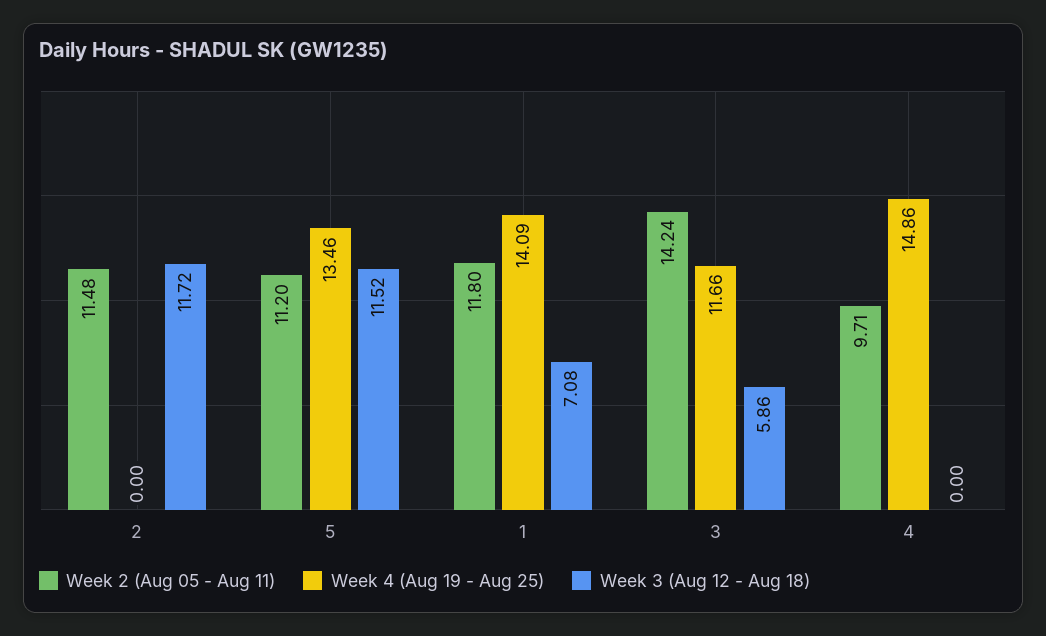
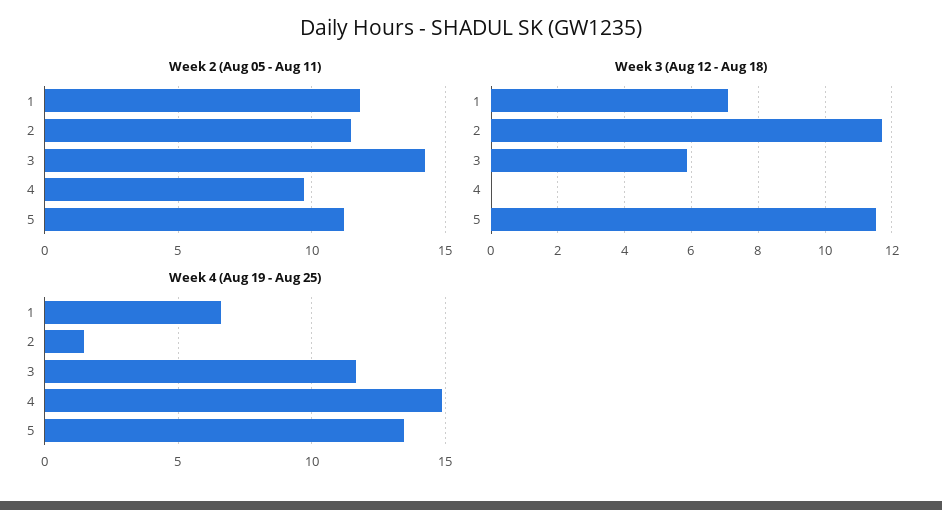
Week 4 (Aug 19 - Aug 25), 2: 0 -> 1.5
Week 4 (Aug 19 - Aug 25), 1: 14.09 -> 6.5

